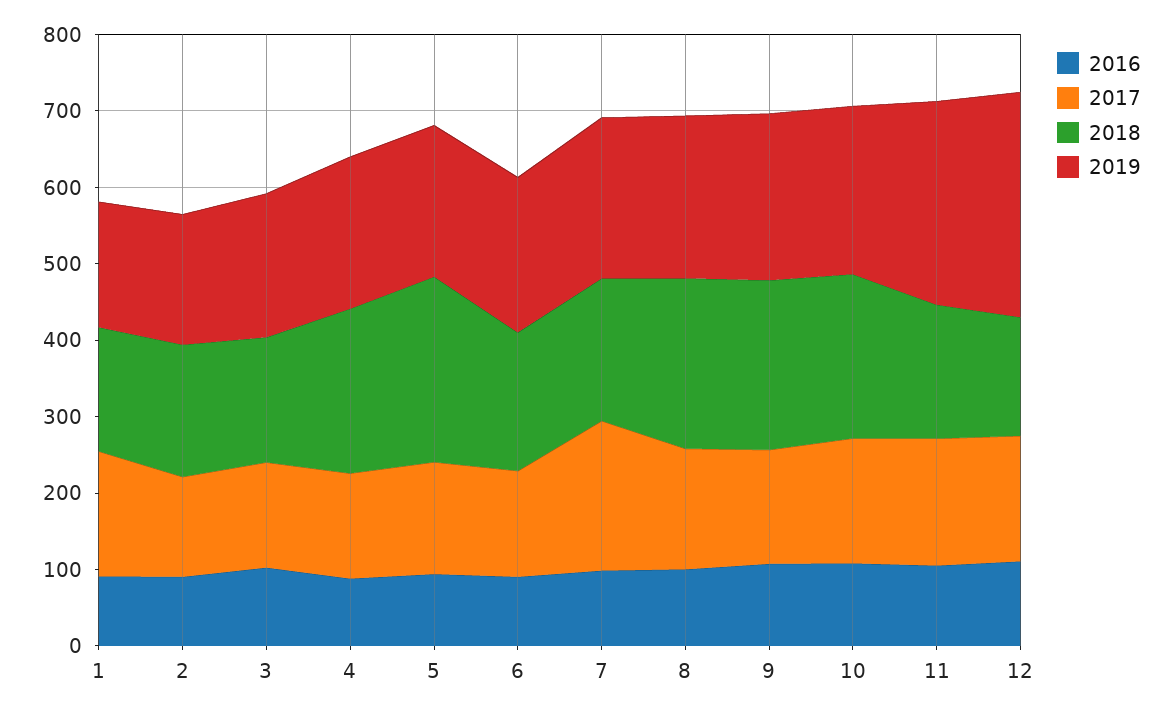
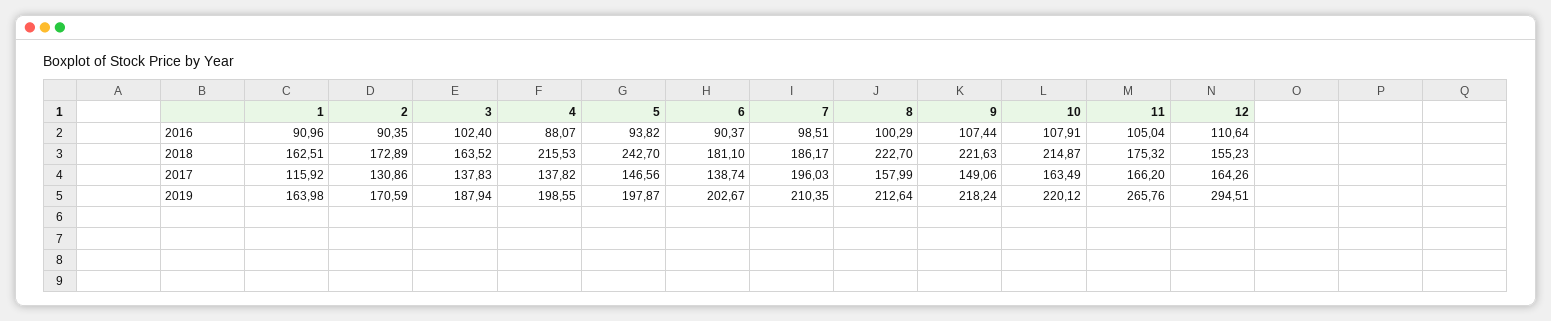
2017, 1: 160 -> 115.92

